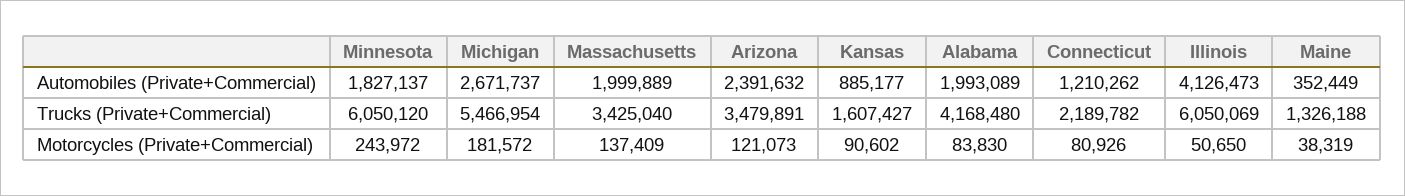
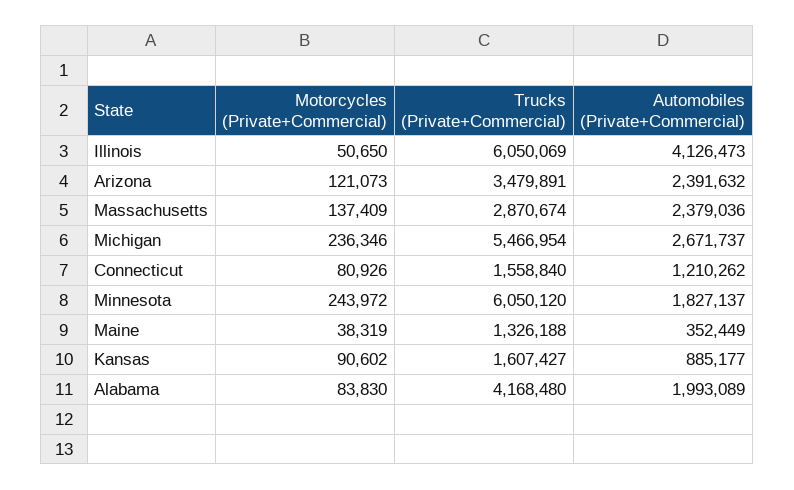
Massachusetts, Automobiles (Private+Commercial): 1999889 -> 2379036
Massachusetts, Trucks (Private+Commercial): 3425040 -> 2870674
Connecticut, Trucks (Private+Commercial): 2189782 -> 1558840
Michigan, Motorcycles (Private+Commercial): 181572 -> 236346

